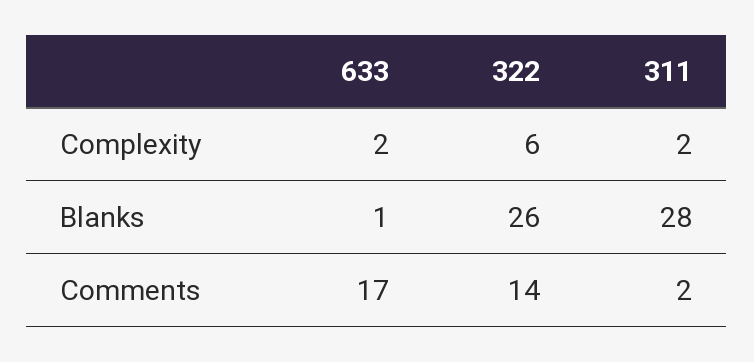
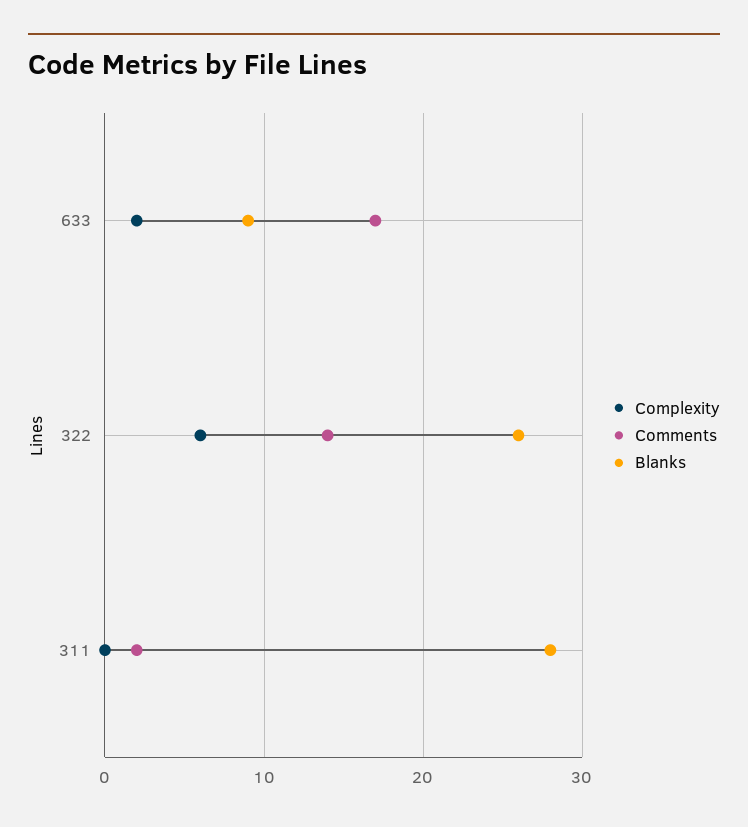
Complexity, 311: 2 -> 0
Blanks, 633: 1 -> 9

